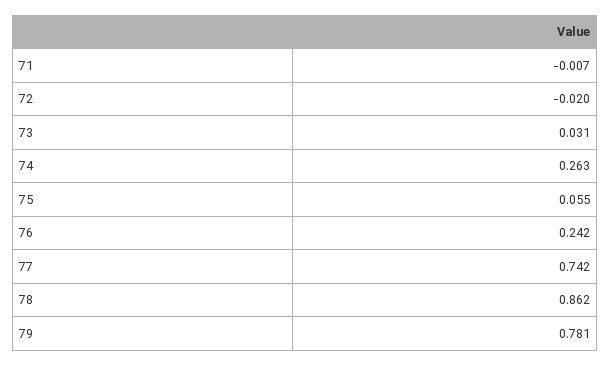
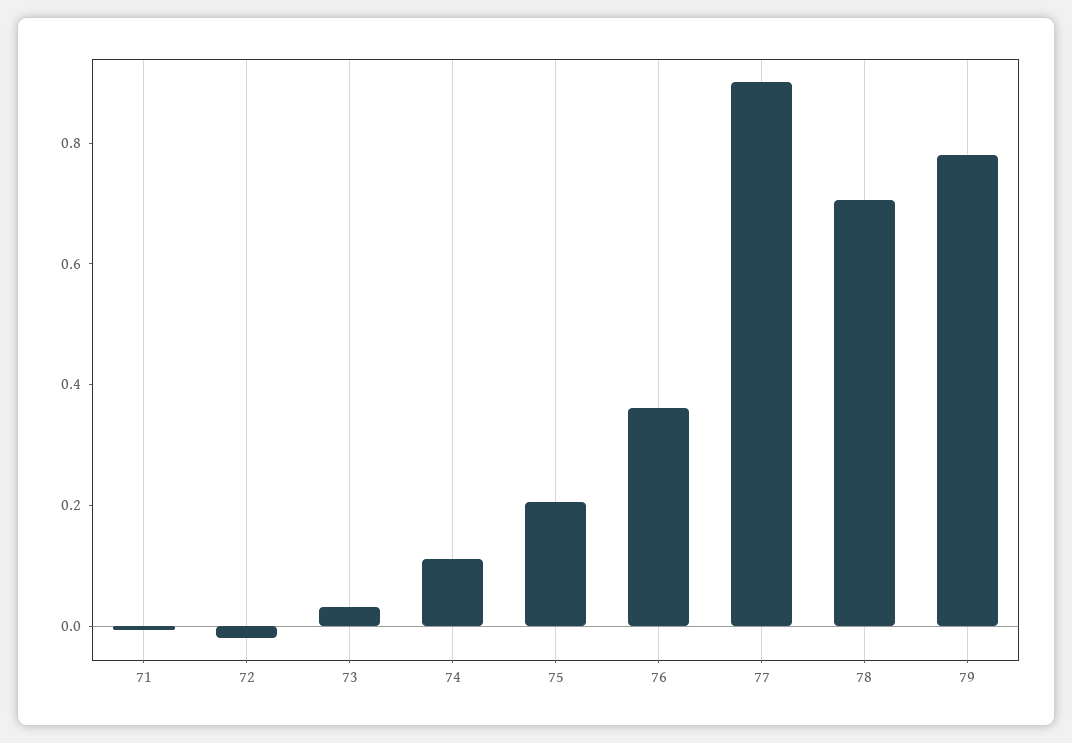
74: 0.263 -> 0.1
75: 0.055 -> 0.2
76: 0.242 -> 0.35
77: 0.742 -> 0.9
78: 0.862 -> 0.7

